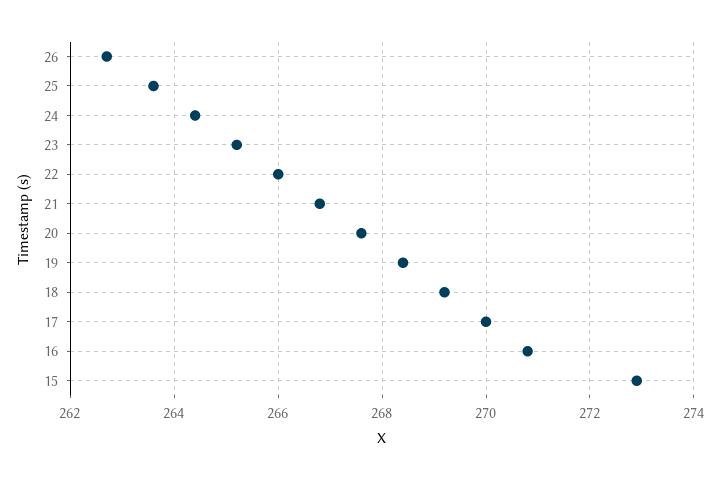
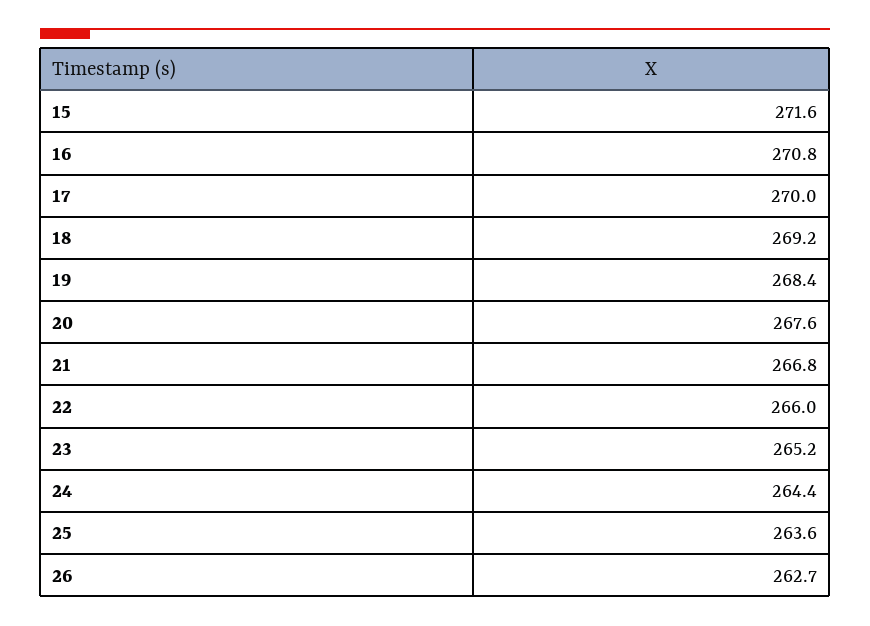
15: 273 -> 271.6

